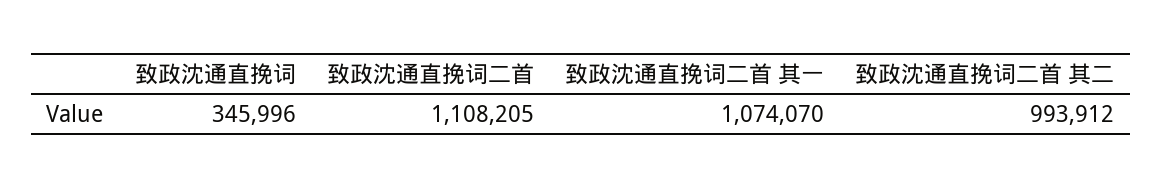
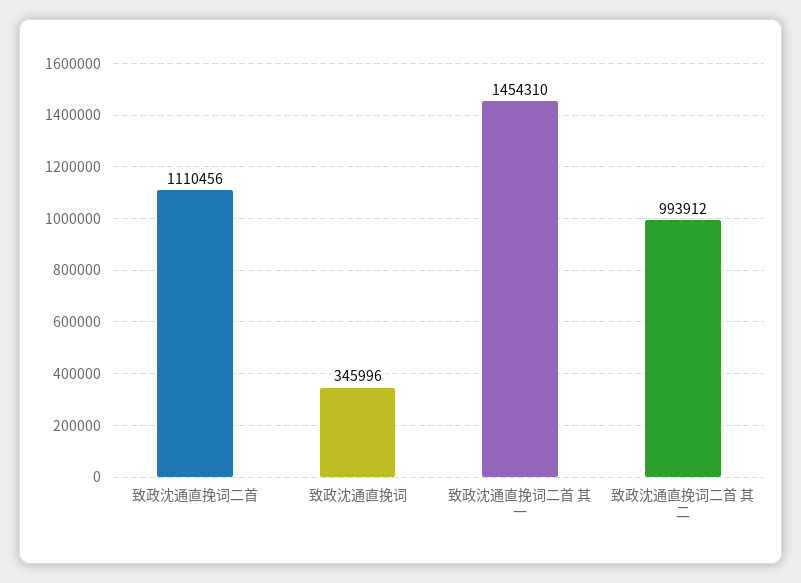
致政沈通直挽词二首: 1108205 -> 1110456
致政沈通直挽词二首 其一: 1074070 -> 1454310

